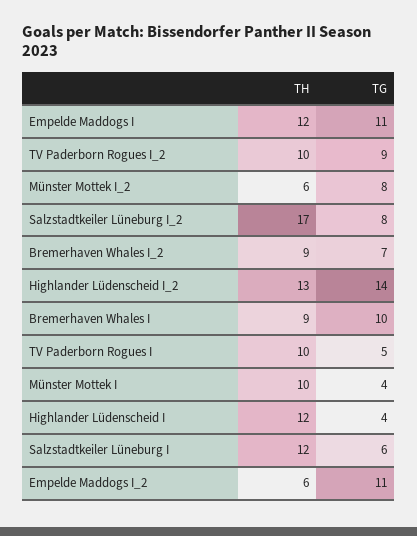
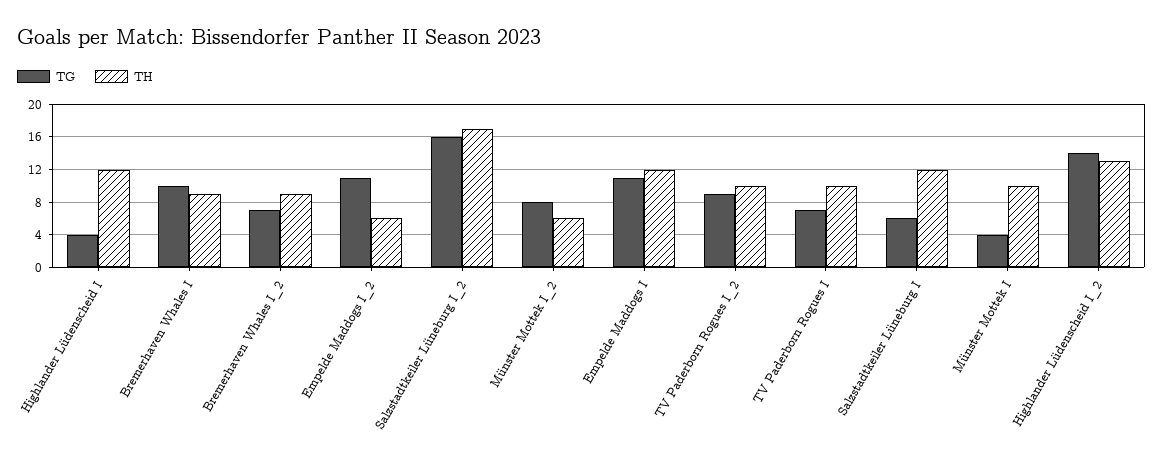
TG, Salzstadtkeiler Lüneburg I_2: 8 -> 16
TG, TV Paderborn Rogues I: 5 -> 7

